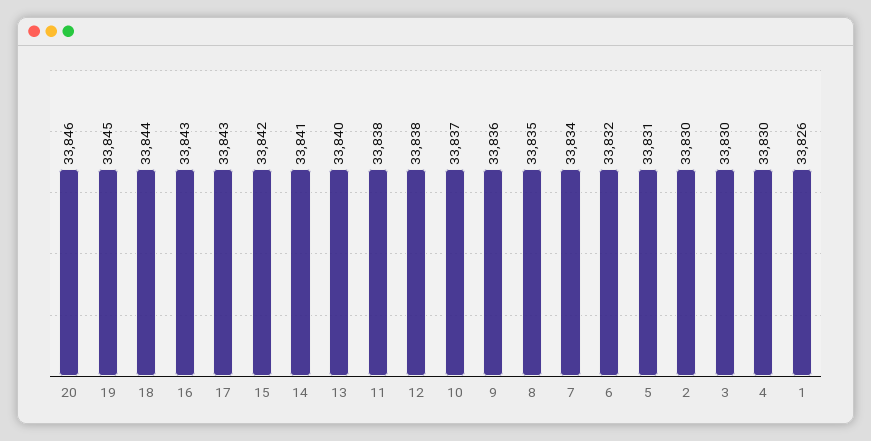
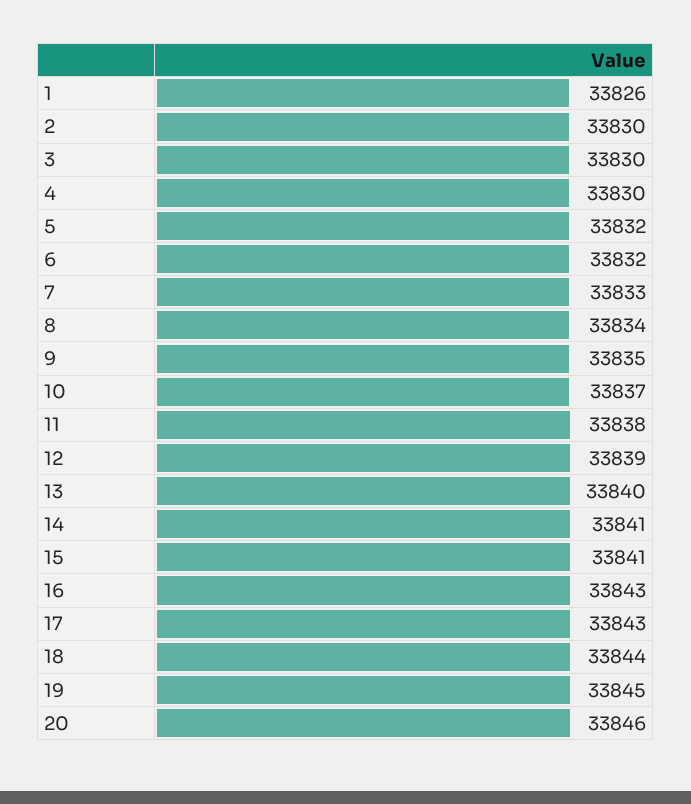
15: 33842 -> 33841
12: 33838 -> 33839
9: 33836 -> 33835
8: 33835 -> 33834
7: 33834 -> 33833
5: 33831 -> 33832

